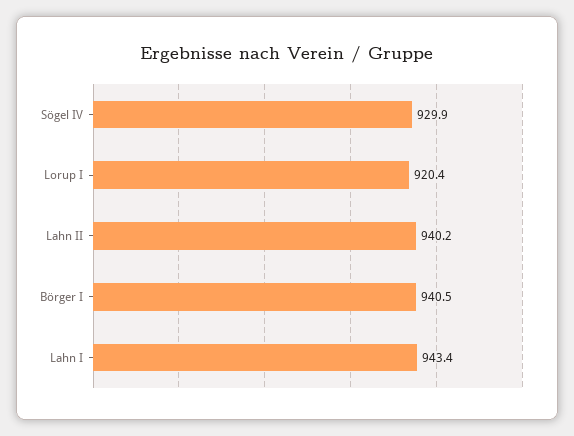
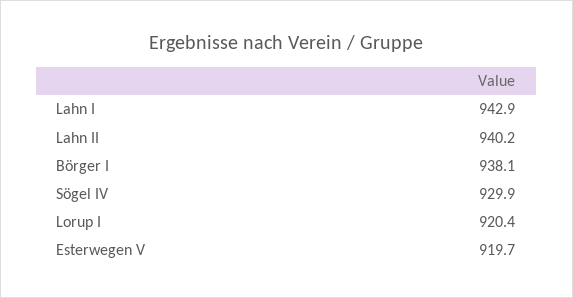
Börger I: 940.5 -> 938.1
Lahn I: 943.4 -> 942.9
Esterwegen V: none -> 919.7

